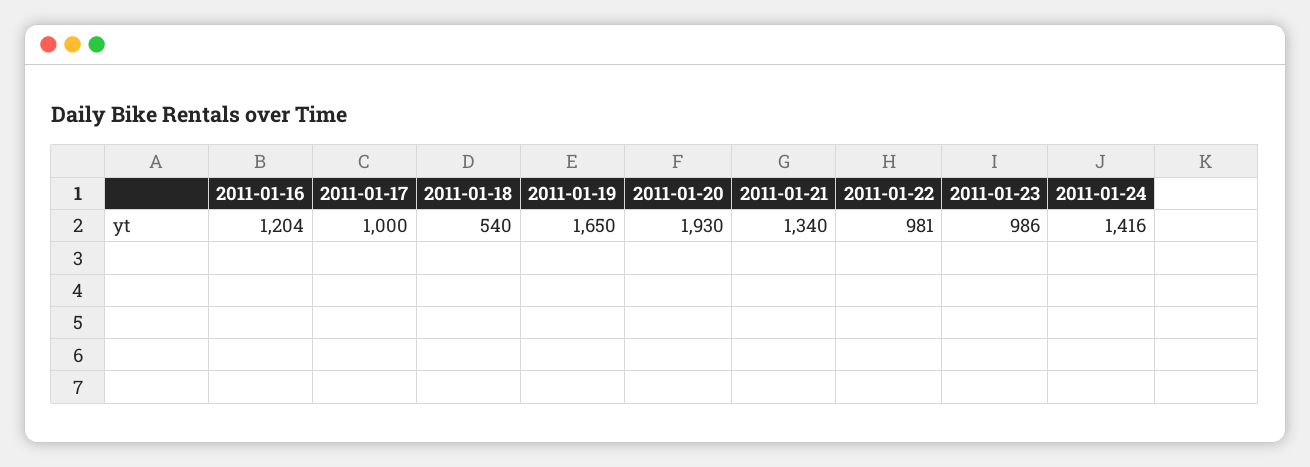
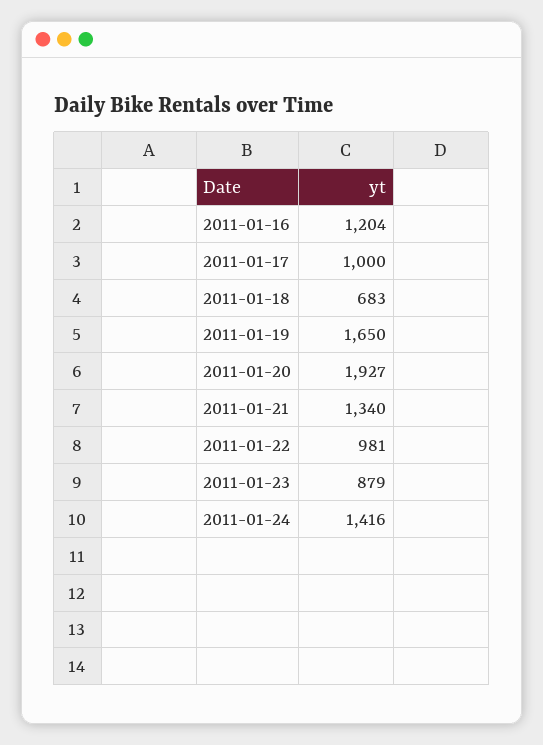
2011-01-18: 540 -> 683
2011-01-20: 1930 -> 1927
2011-01-23: 986 -> 879

